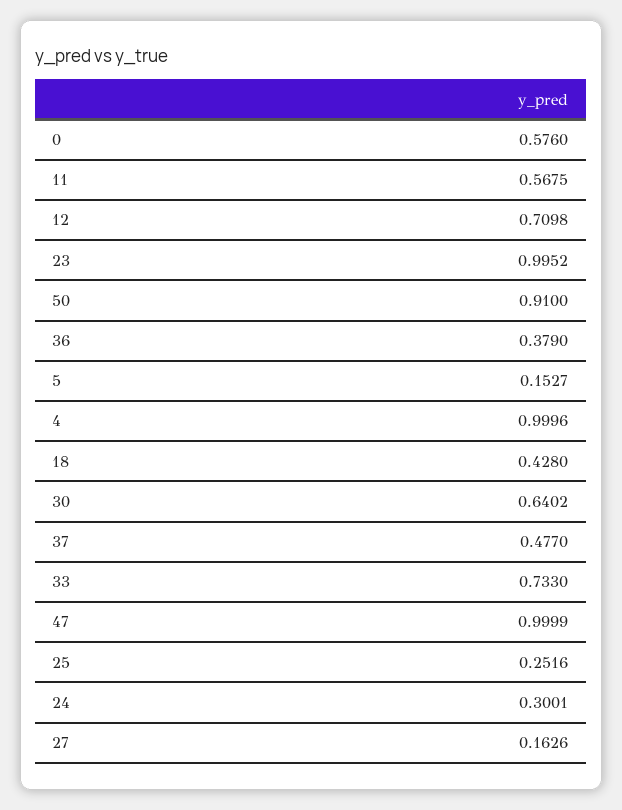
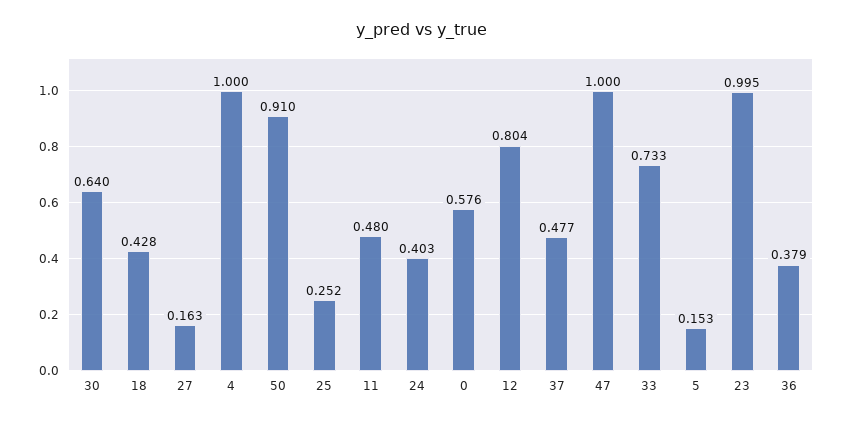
11: 0.5675 -> 0.48
12: 0.7098 -> 0.804
24: 0.3001 -> 0.403

